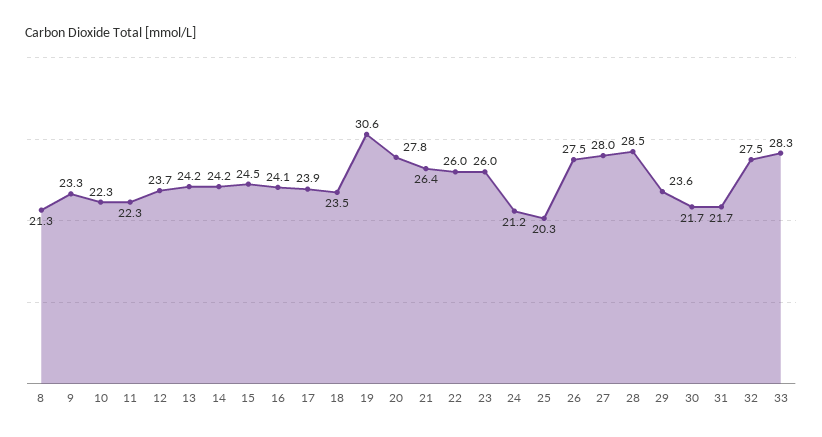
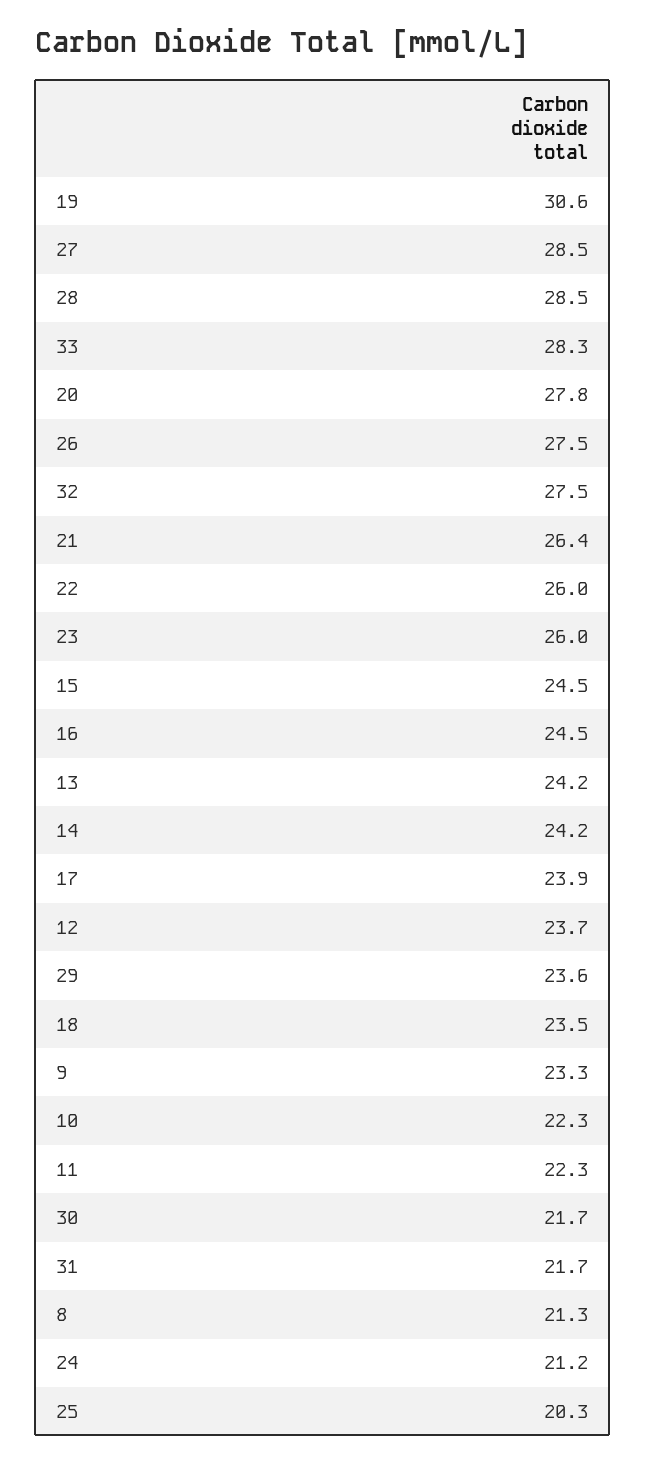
16: 24.1 -> 24.5
27: 28 -> 28.5

